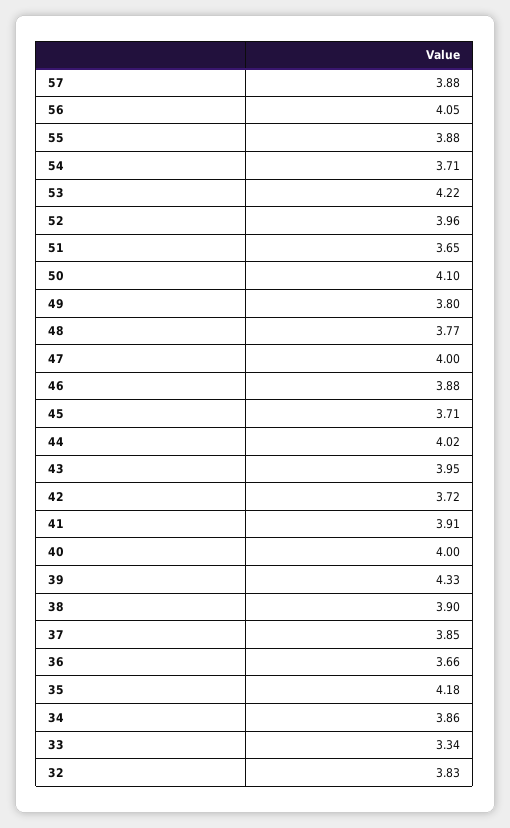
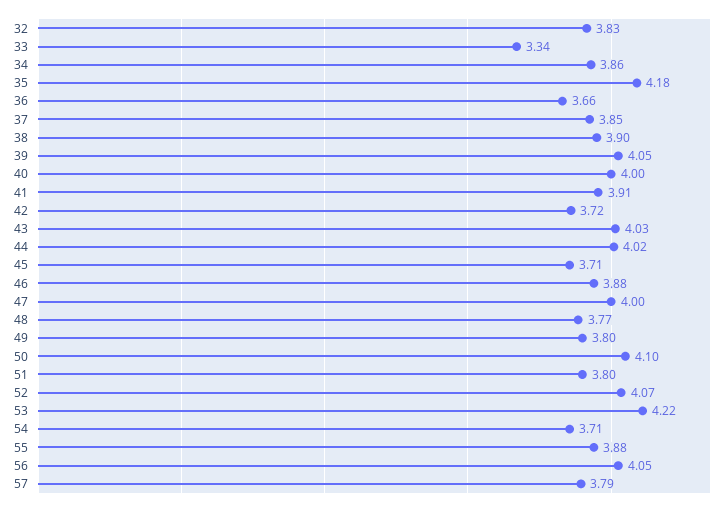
57: 3.88 -> 3.79
52: 3.96 -> 4.07
51: 3.65 -> 3.8
43: 3.95 -> 4.03
39: 4.33 -> 4.05

